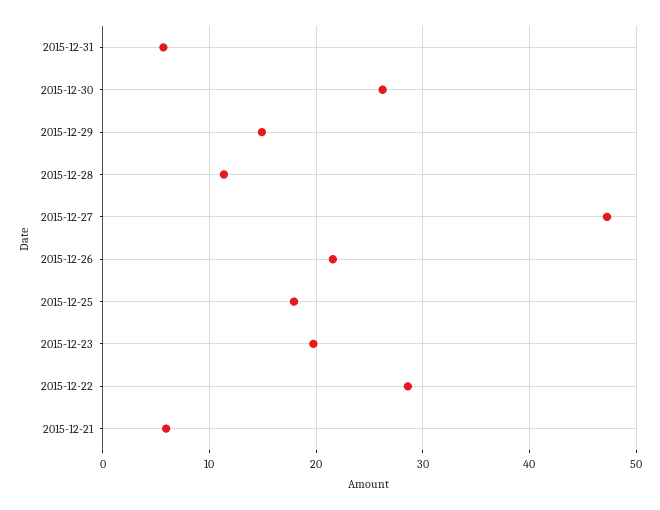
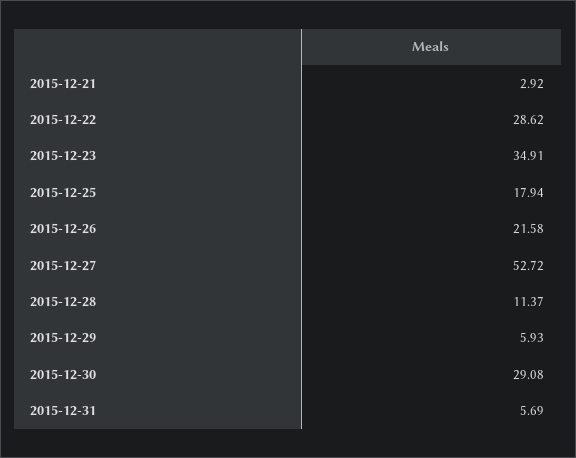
2015-12-30: 26 -> 29.08
2015-12-29: 15 -> 5.93
2015-12-27: 47 -> 52.72
2015-12-23: 20 -> 34.91
2015-12-21: 6 -> 2.92

